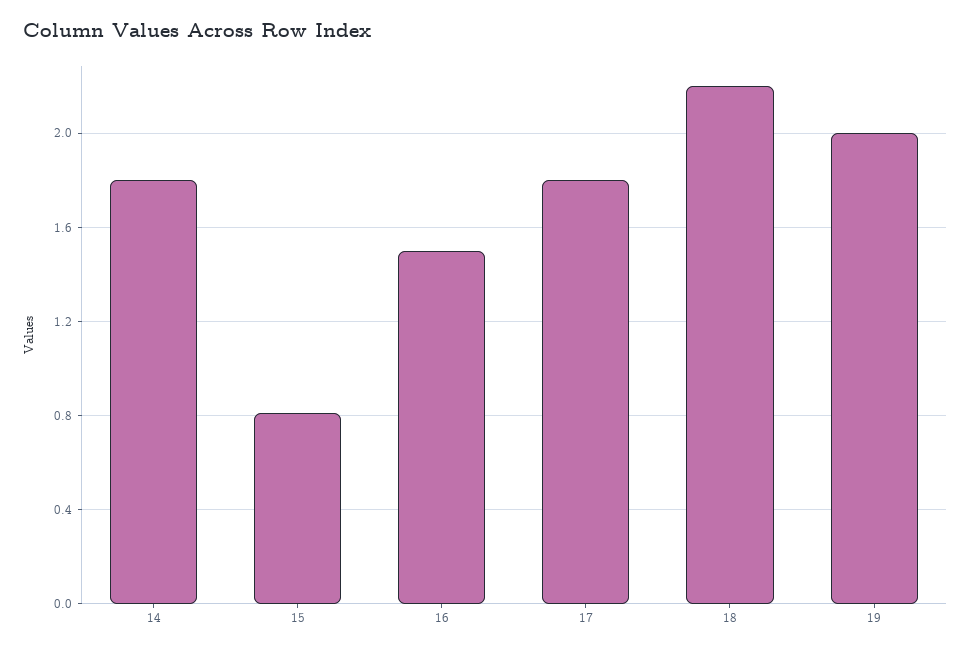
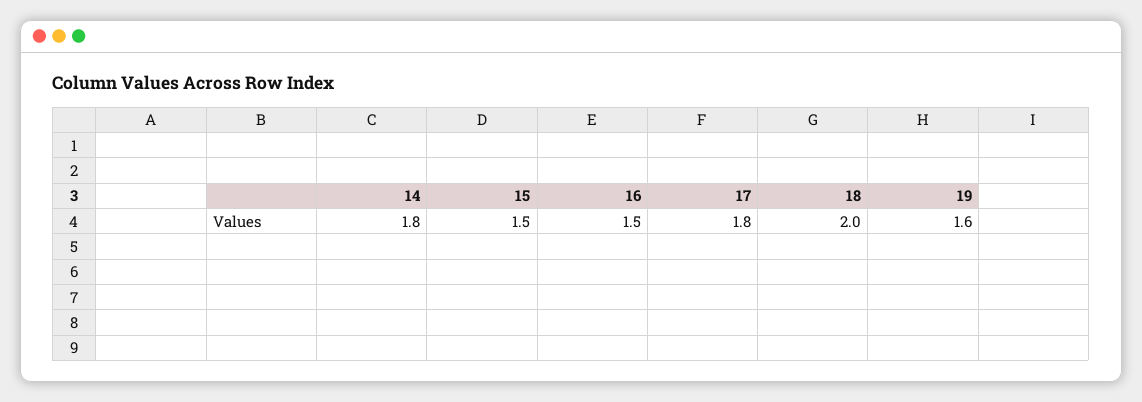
15: 0.8 -> 1.5
18: 2.2 -> 2
19: 2 -> 1.6

